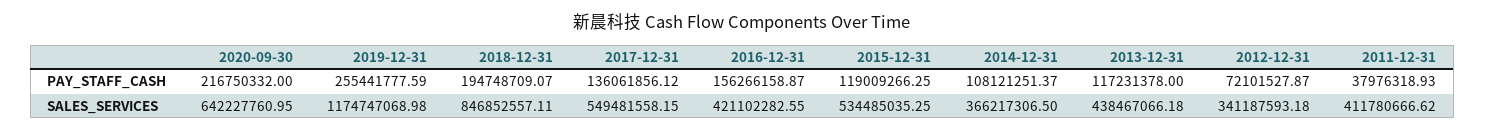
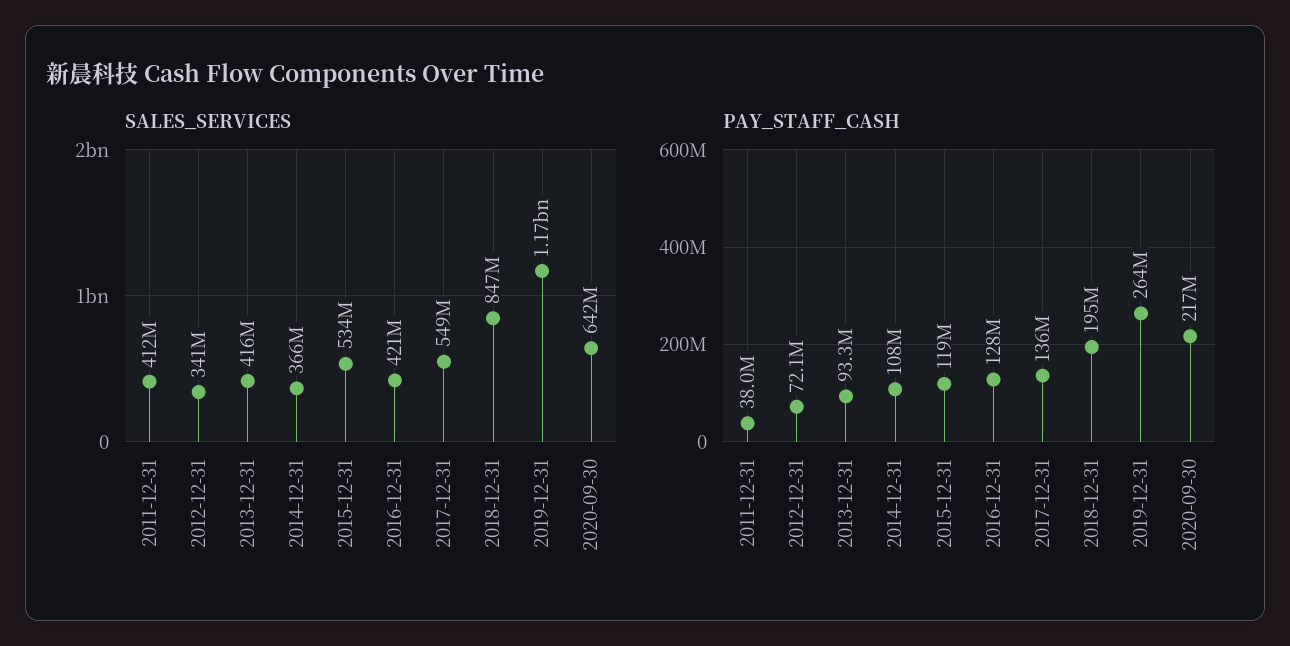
PAY_STAFF_CASH, 2019-12-31: 255441777.59 -> 264000000
PAY_STAFF_CASH, 2016-12-31: 156266158.87 -> 128000000
PAY_STAFF_CASH, 2013-12-31: 117231378 -> 93300000
SALES_SERVICES, 2013-12-31: 438467066.18 -> 416000000

